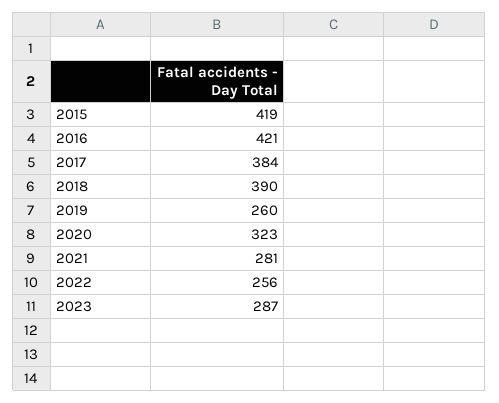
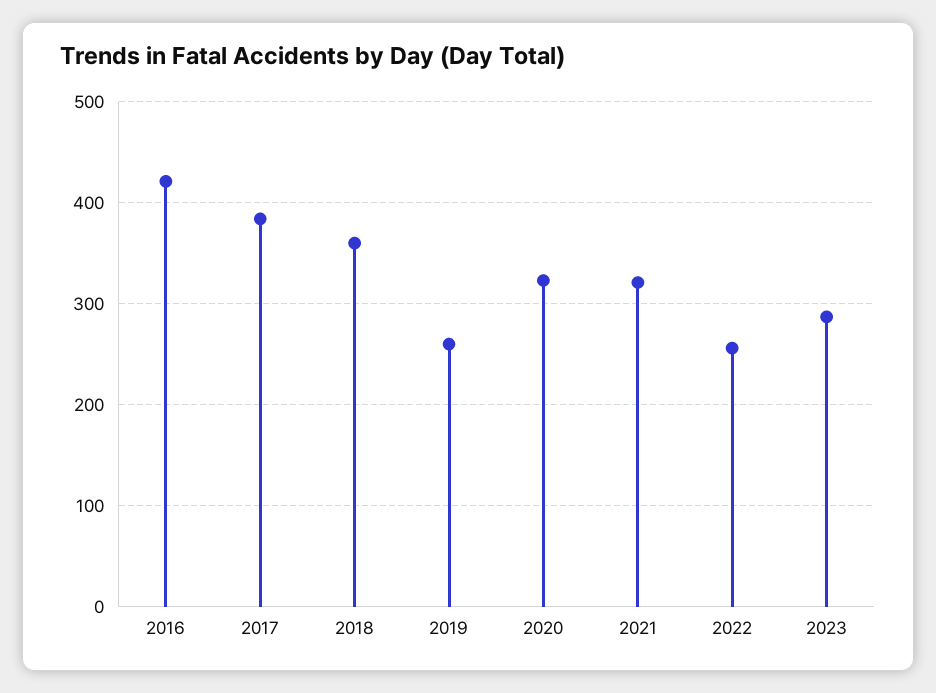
2015: 419 -> none
2018: 390 -> 360
2021: 281 -> 320

